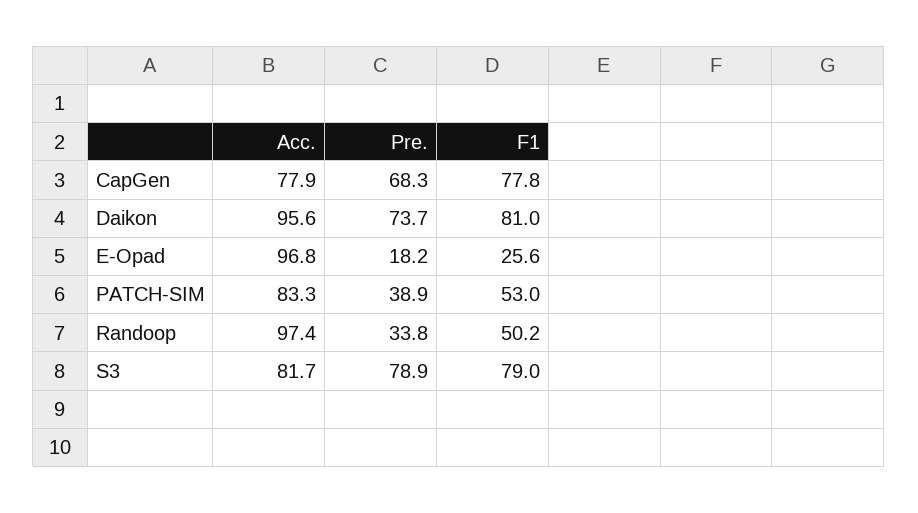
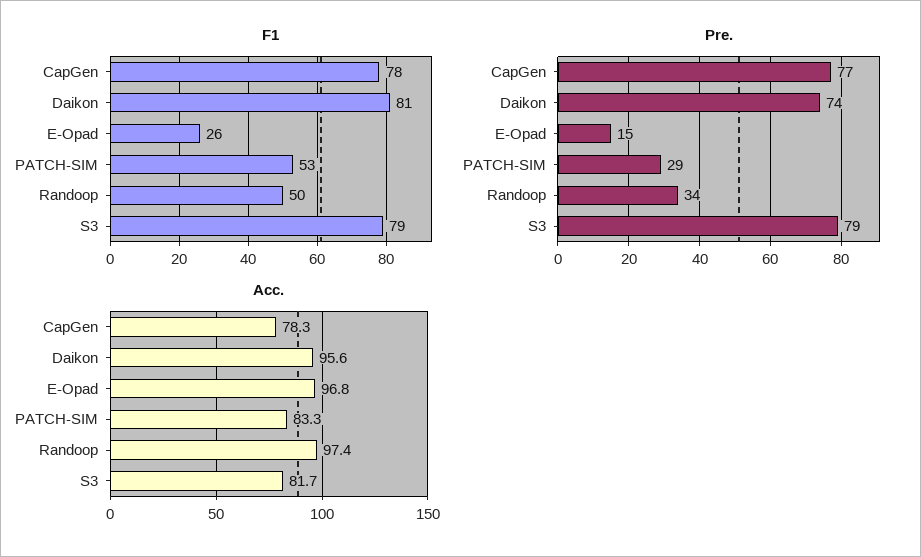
Acc., CapGen: 77.9 -> 78.3
Pre., CapGen: 68.3 -> 77
Pre., E-Opad: 18.2 -> 15
Pre., PATCH-SIM: 38.9 -> 29

